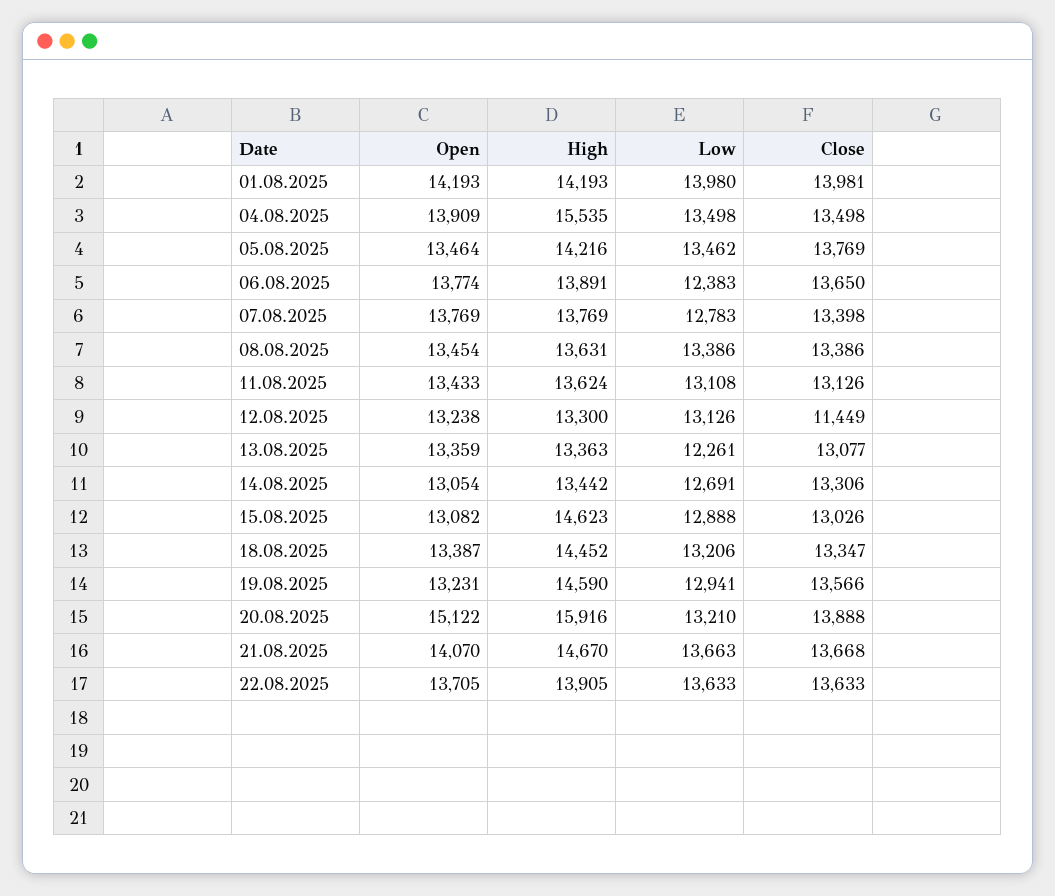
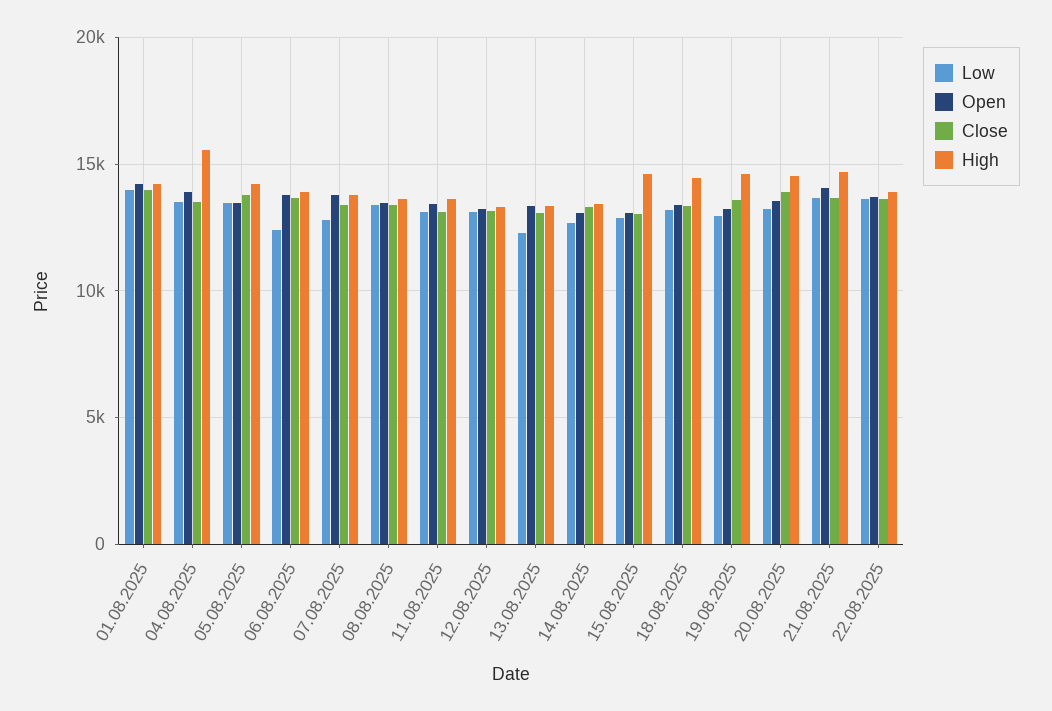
Close, 12.08.2025: 11449 -> 13000
Open, 20.08.2025: 15122 -> 13500
High, 20.08.2025: 15916 -> 14500

